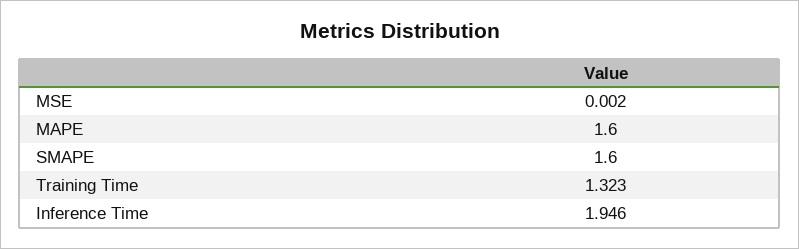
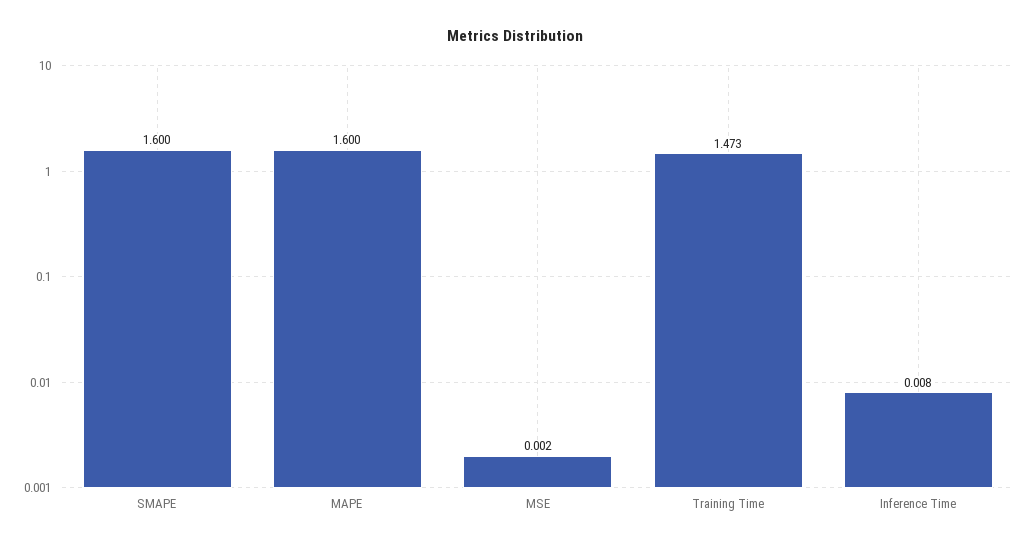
Training Time: 1.323 -> 1.473
Inference Time: 1.946 -> 0.008

